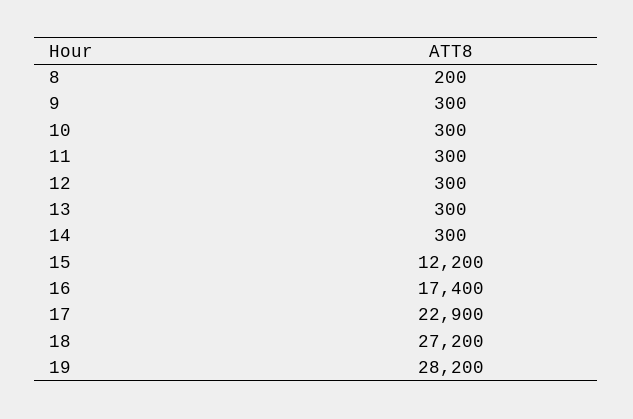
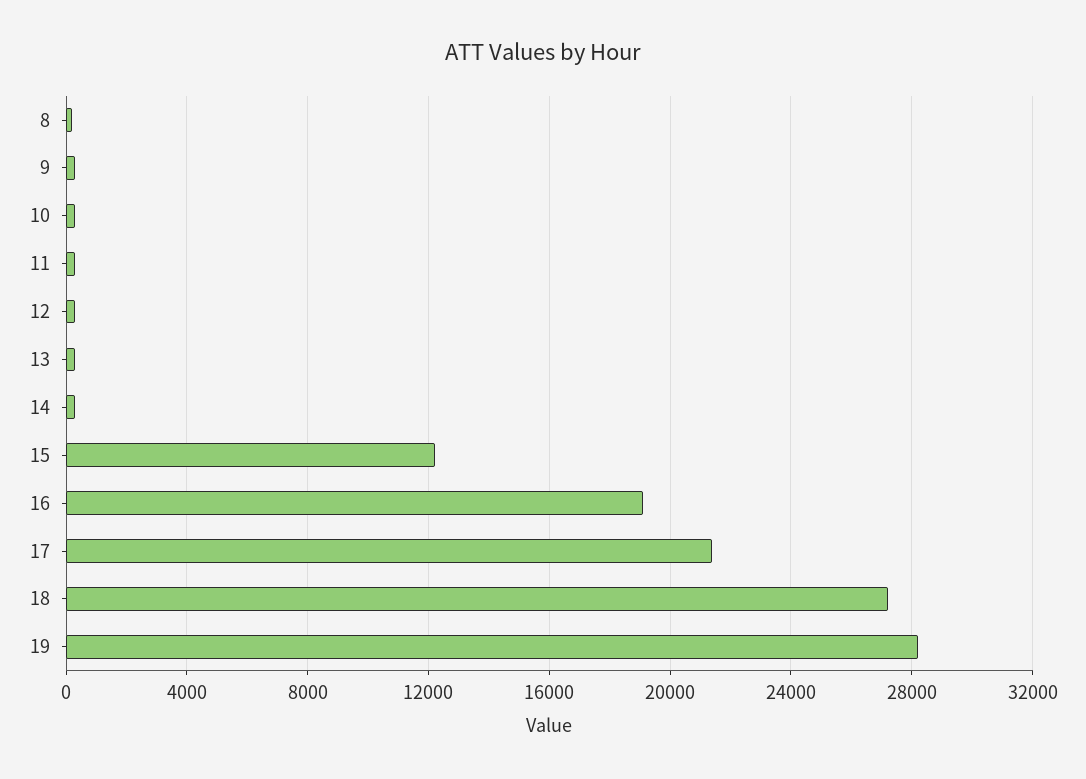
16: 17400 -> 19000
17: 22900 -> 21500

